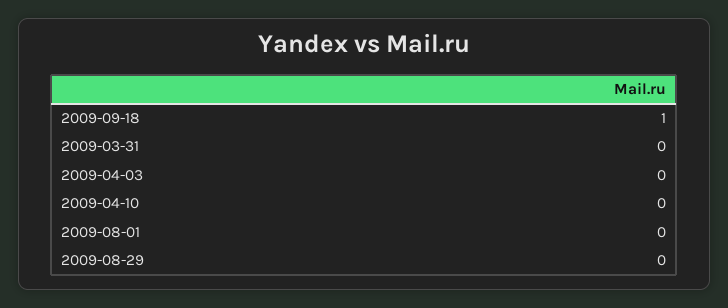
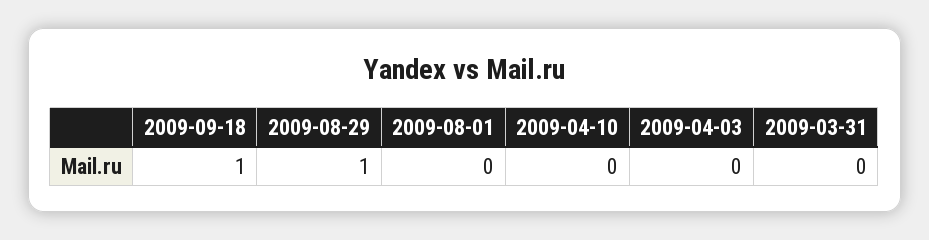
2009-08-29: 0 -> 1

